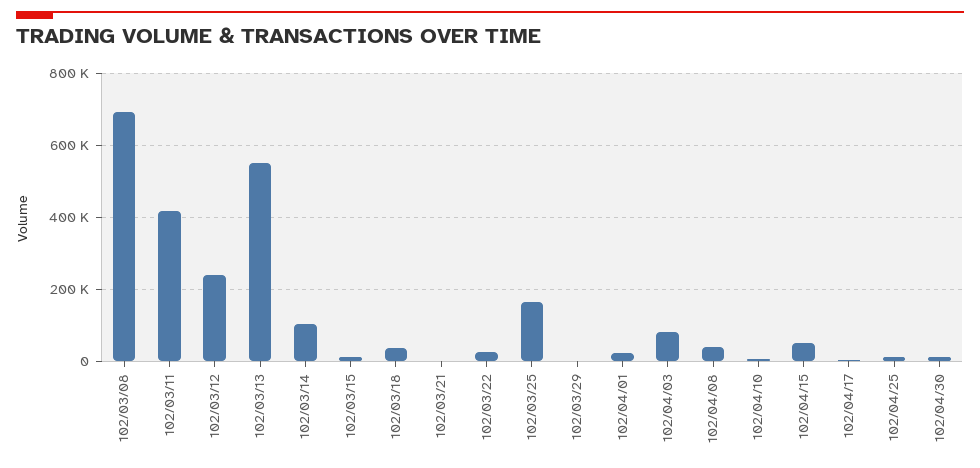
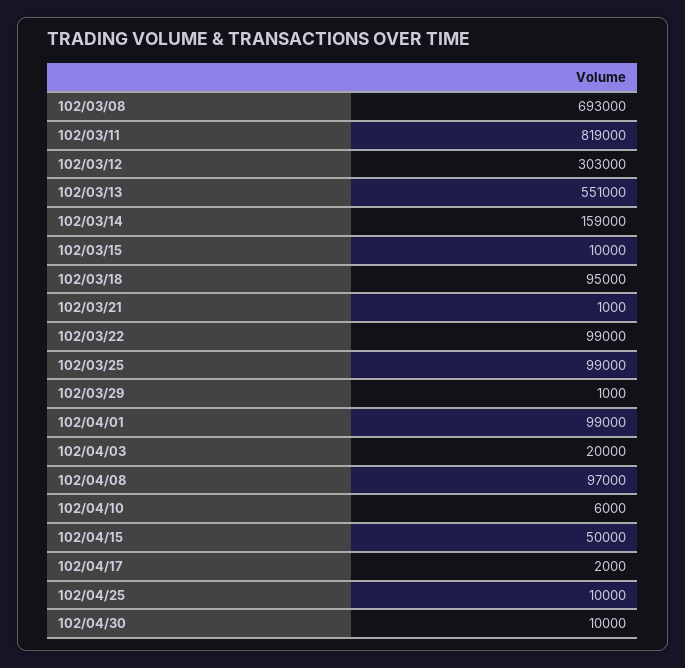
102/03/11: 420000 -> 819000
102/03/12: 240000 -> 303000
102/03/14: 100000 -> 159000
102/03/18: 40000 -> 95000
102/03/22: 20000 -> 99000
102/03/25: 160000 -> 99000
102/04/01: 20000 -> 99000
102/04/03: 80000 -> 20000
102/04/08: 40000 -> 97000

